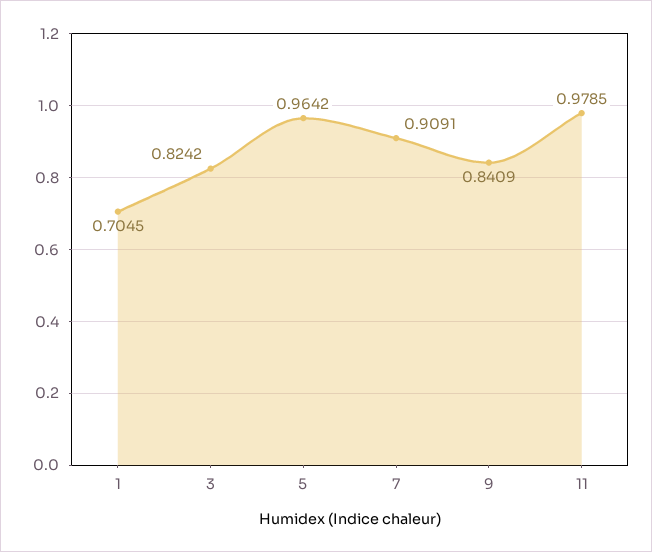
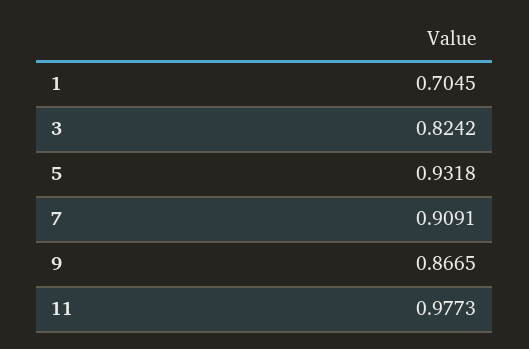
5: 0.9642 -> 0.9318
9: 0.8409 -> 0.8665
11: 0.9785 -> 0.9773

